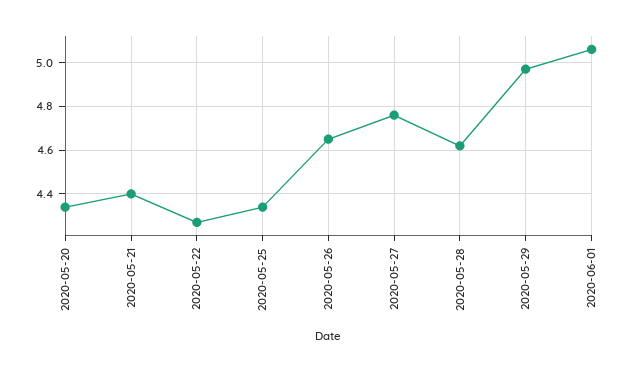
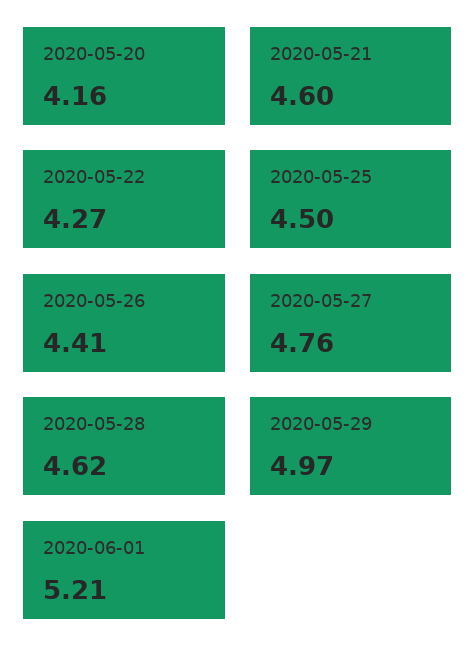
2020-05-20: 4.35 -> 4.16
2020-05-21: 4.4 -> 4.6
2020-05-25: 4.35 -> 4.5
2020-05-26: 4.65 -> 4.41
2020-06-01: 5.05 -> 5.21

